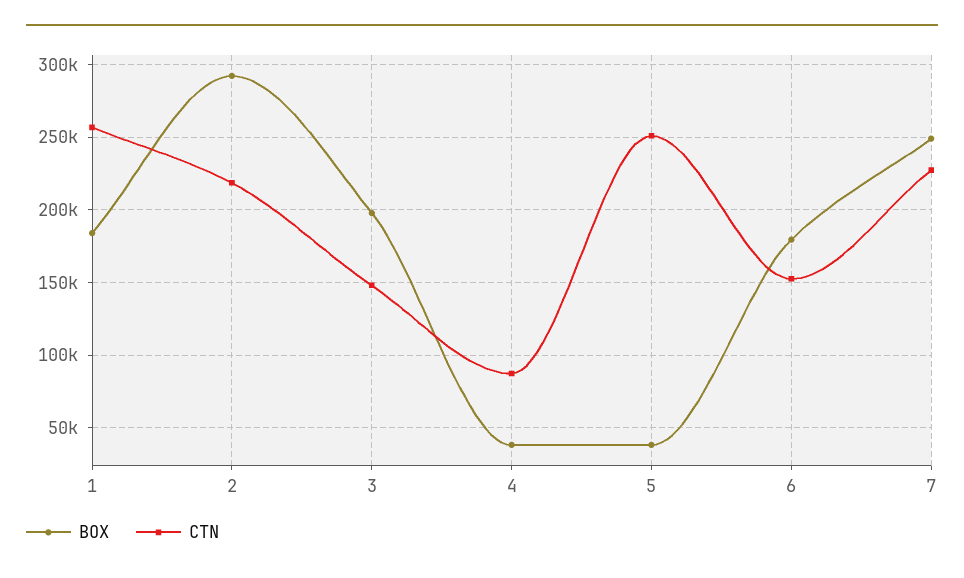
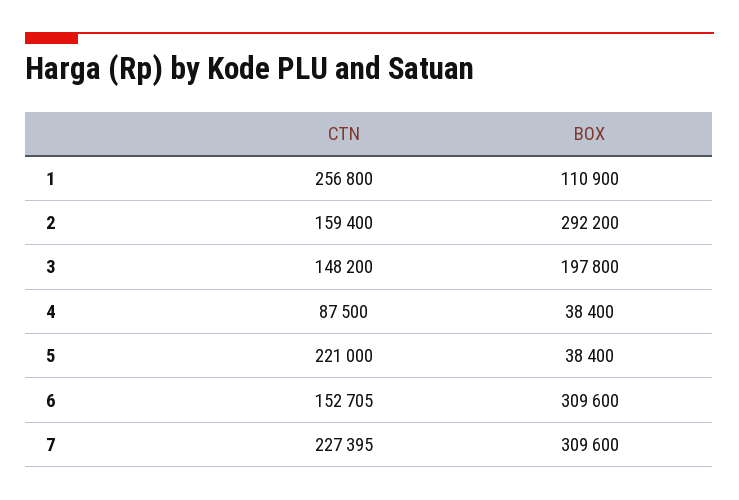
BOX, 1: 185000 -> 110900
CTN, 2: 220000 -> 159400
CTN, 5: 250000 -> 221000
BOX, 6: 180000 -> 309600
BOX, 7: 250000 -> 309600

